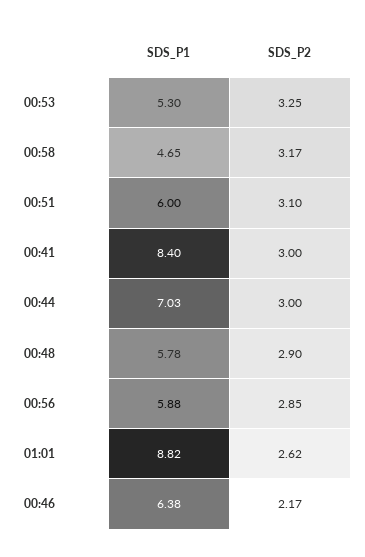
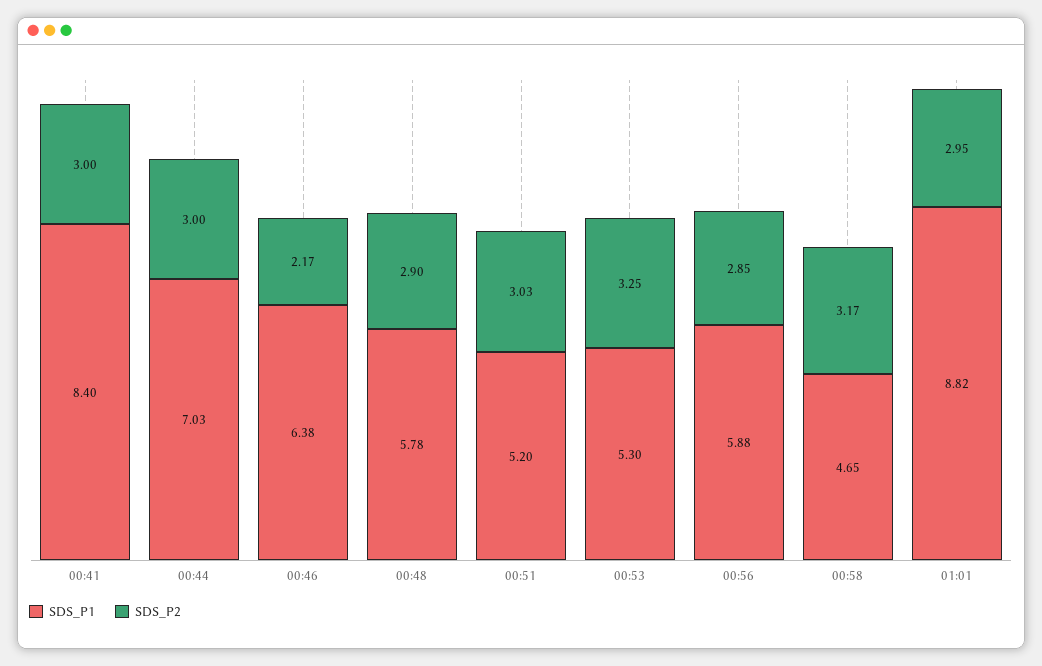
SDS_P1, 00:51: 6 -> 5.2
SDS_P2, 00:51: 3.1 -> 3.03
SDS_P2, 01:01: 2.62 -> 2.95

